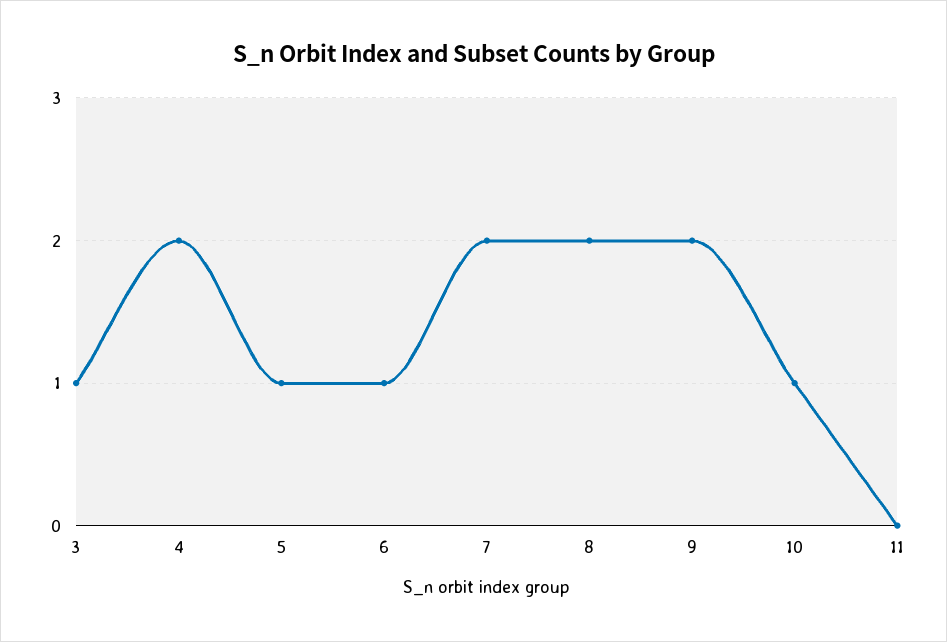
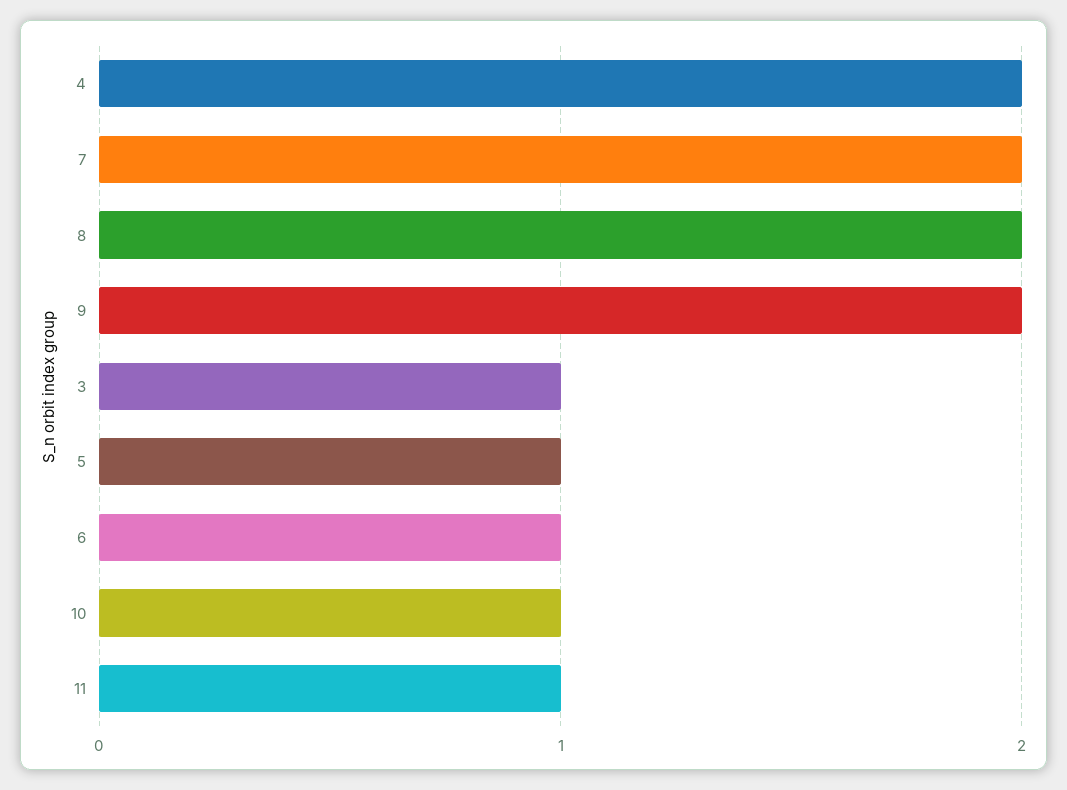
11: 0 -> 1

